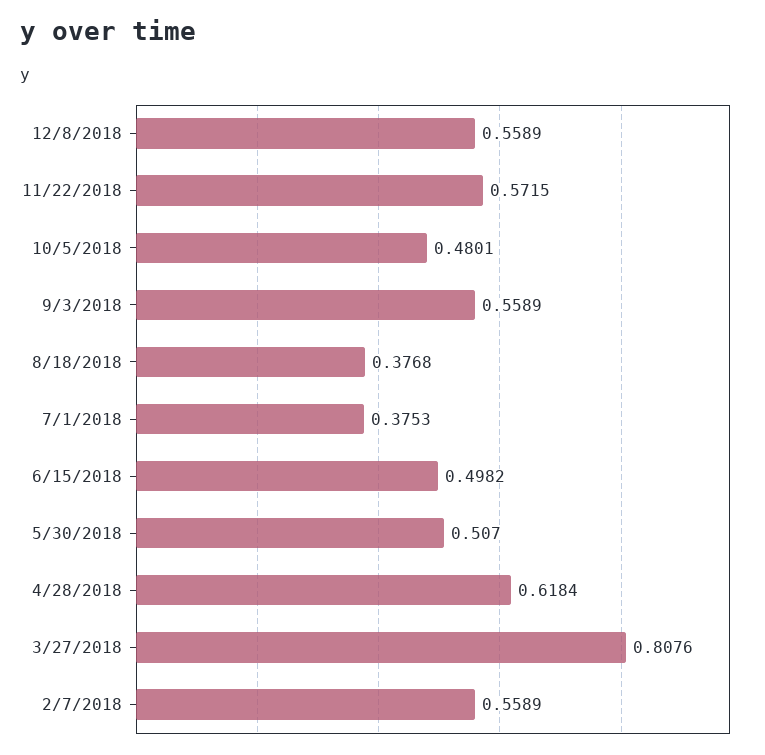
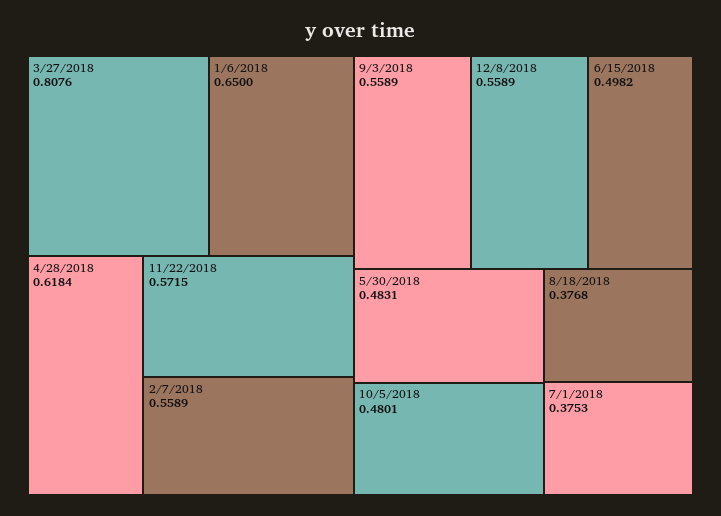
5/30/2018: 0.507 -> 0.4831
1/6/2018: none -> 0.65

